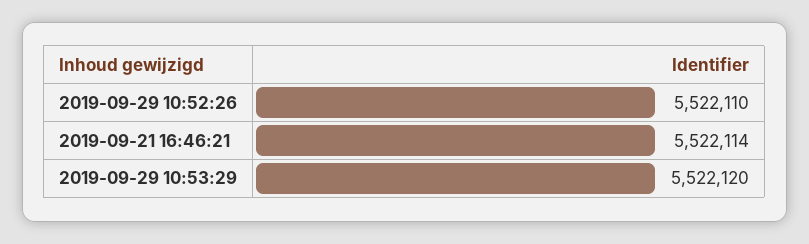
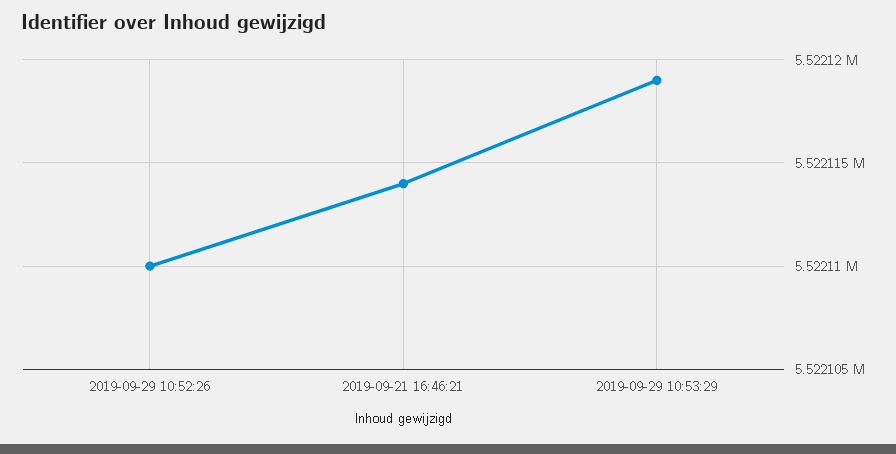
2019-09-29 10:53:29: 5522120 -> 5522119

